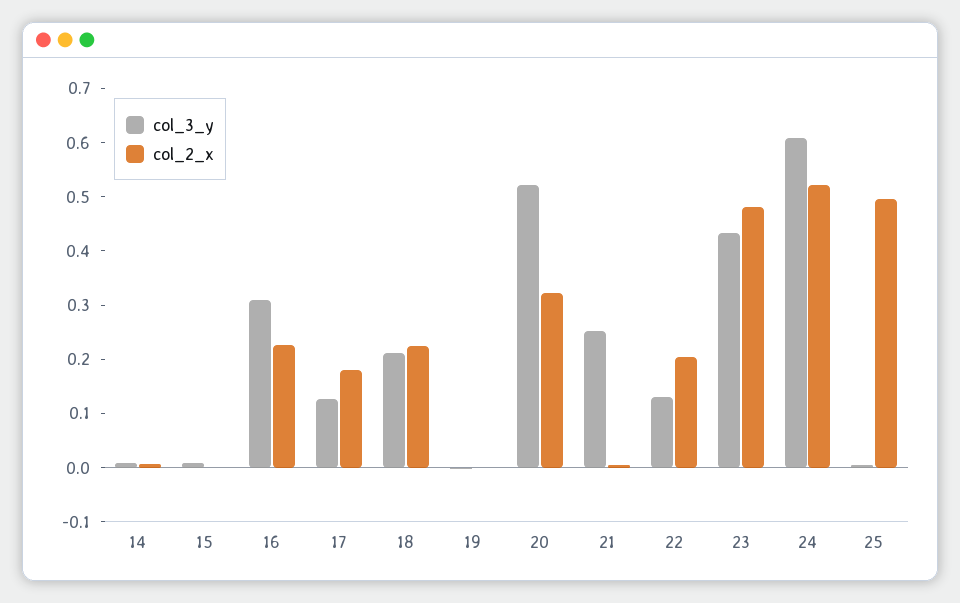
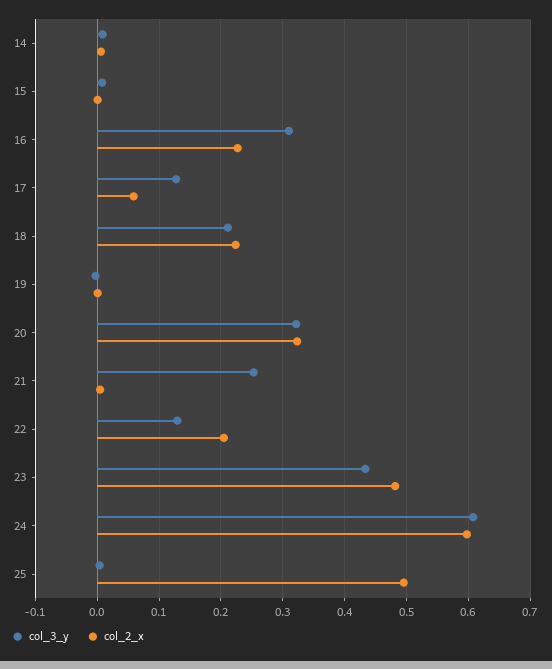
col_2_x, 17: 0.18 -> 0.06
col_3_y, 20: 0.52 -> 0.32
col_2_x, 24: 0.52 -> 0.6

